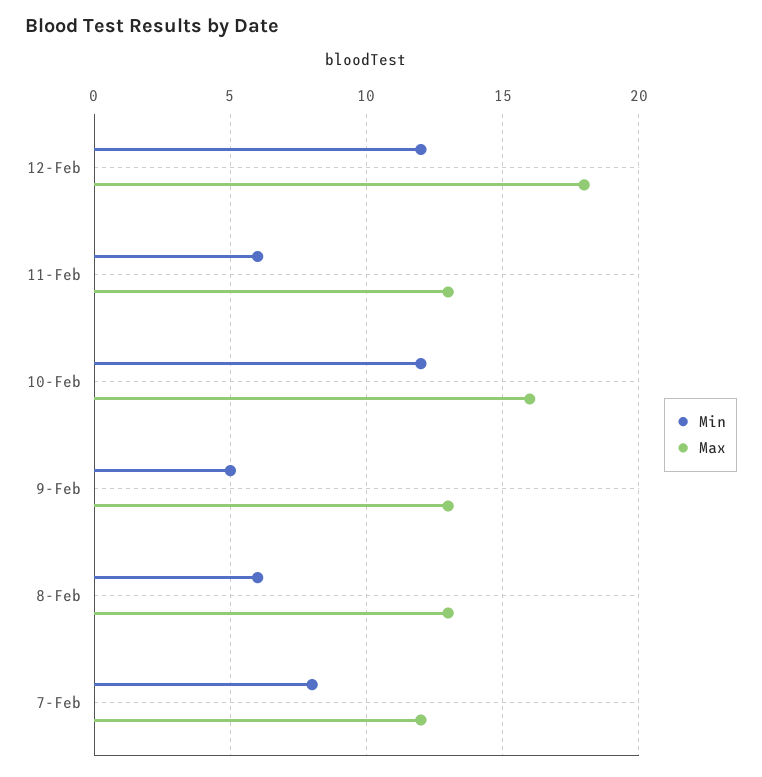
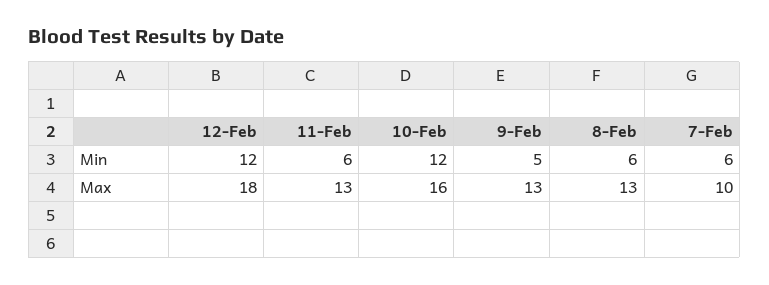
Min, 7-Feb: 8 -> 6
Max, 7-Feb: 12 -> 10

